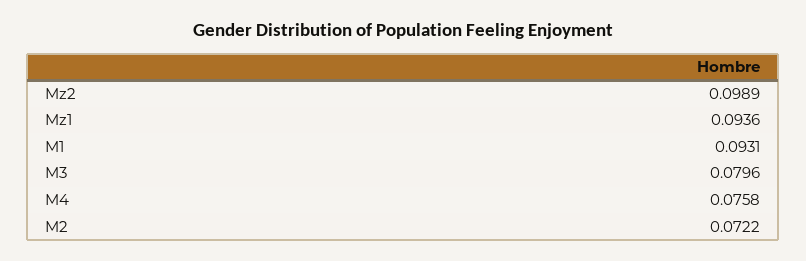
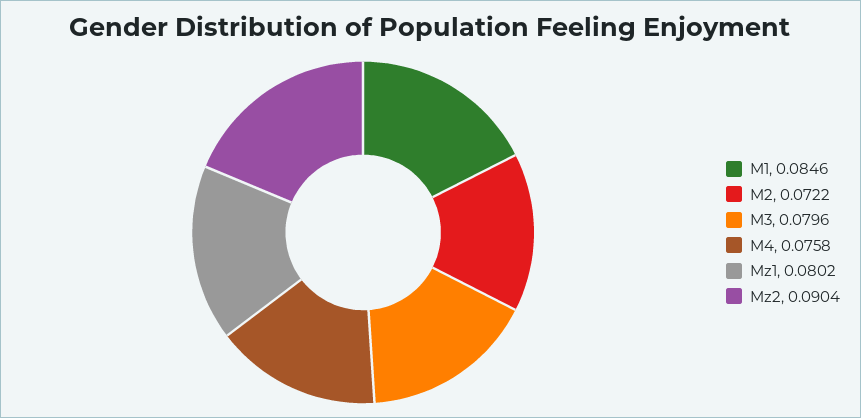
Mz2: 0.0989 -> 0.0904
Mz1: 0.0936 -> 0.0802
M1: 0.0931 -> 0.0846

